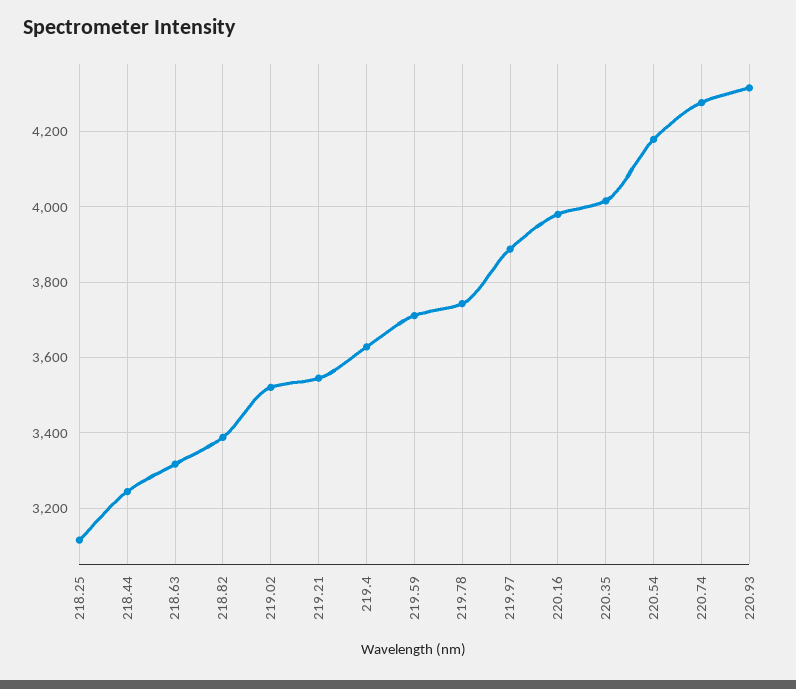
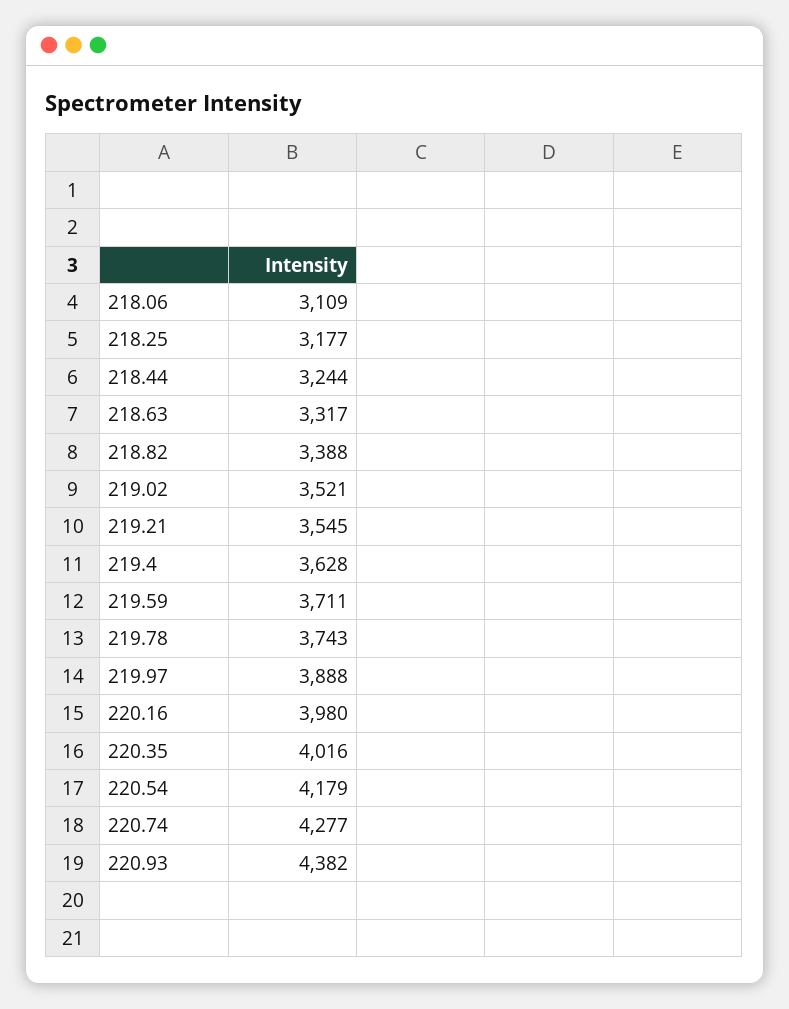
218.25: 3120 -> 3177
220.93: 4320 -> 4382
218.06: none -> 3109

